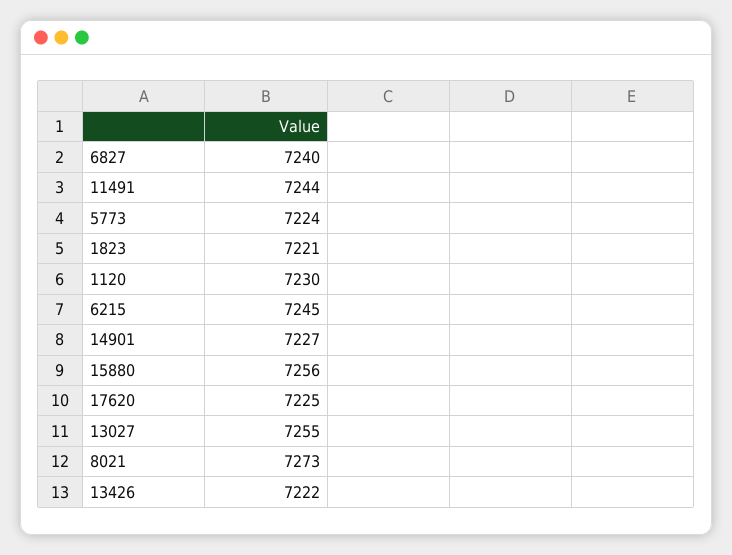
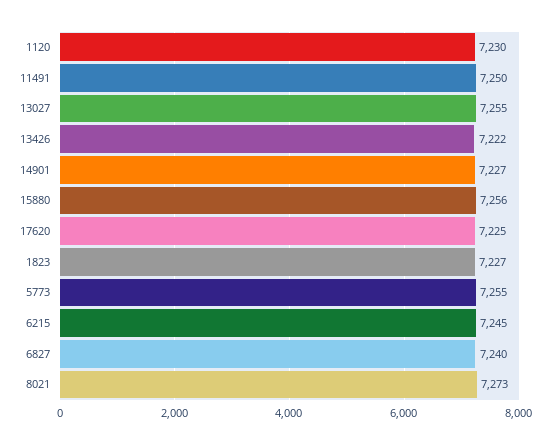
11491: 7244 -> 7250
5773: 7224 -> 7255
1823: 7221 -> 7227

